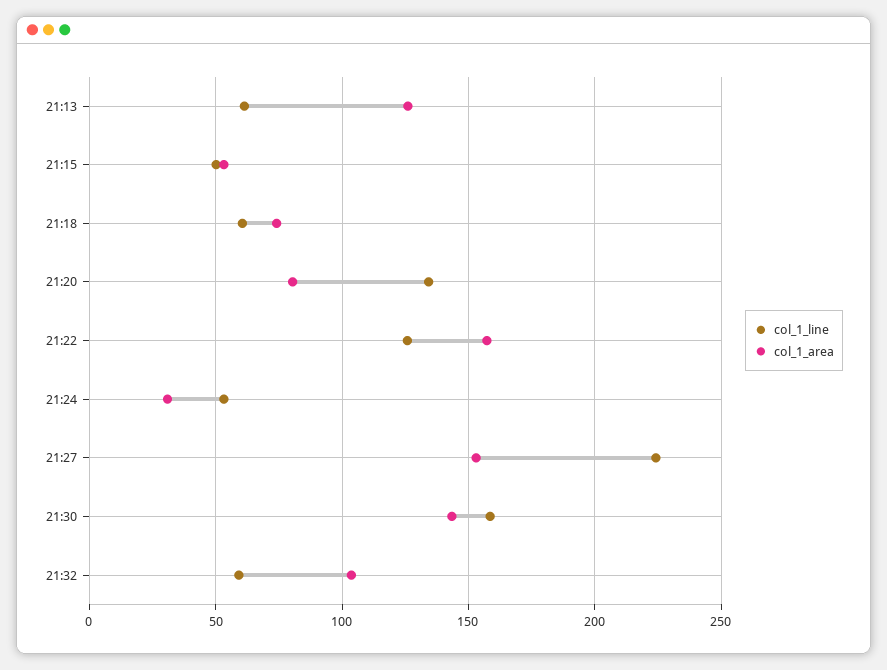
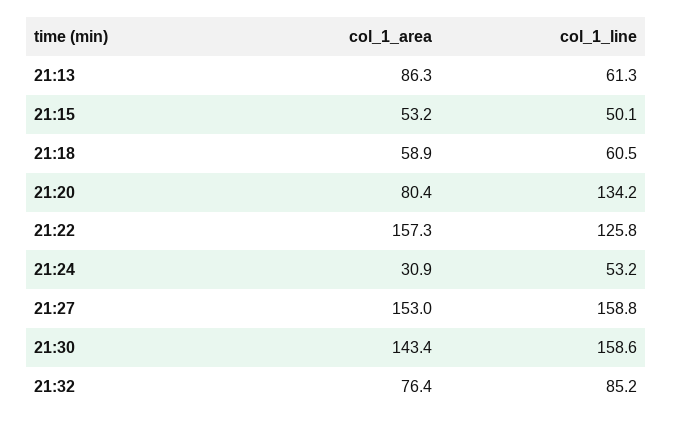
col_1_area, 21:13: 125 -> 86.3
col_1_area, 21:18: 75 -> 58.9
col_1_line, 21:27: 225 -> 158.8
col_1_line, 21:32: 60 -> 85.2
col_1_area, 21:32: 105 -> 76.4

